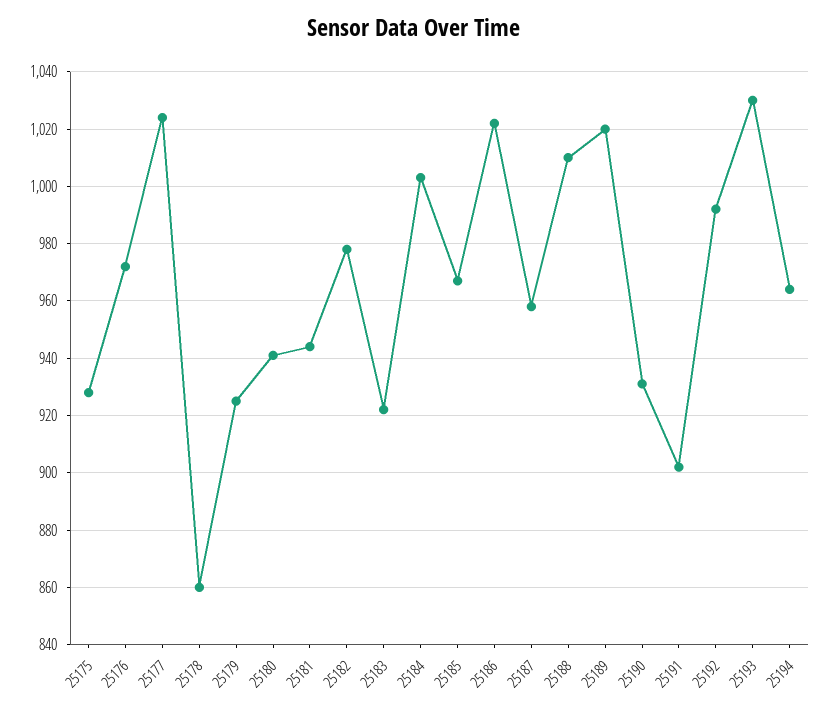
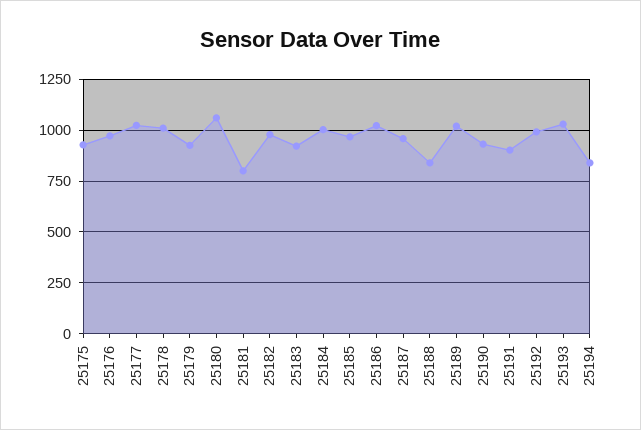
25178: 860 -> 1000
25180: 940 -> 1050
25181: 945 -> 800
25188: 1010 -> 850
25194: 965 -> 850

